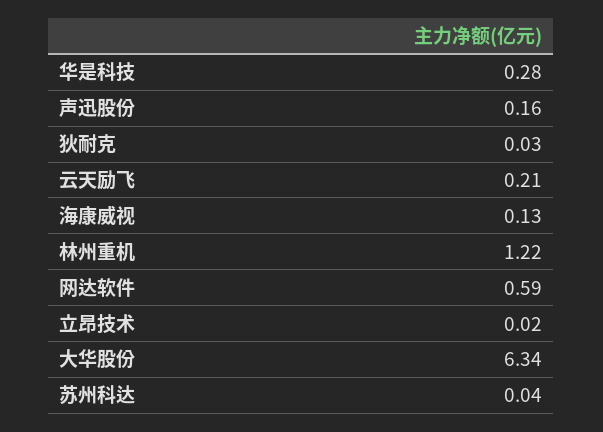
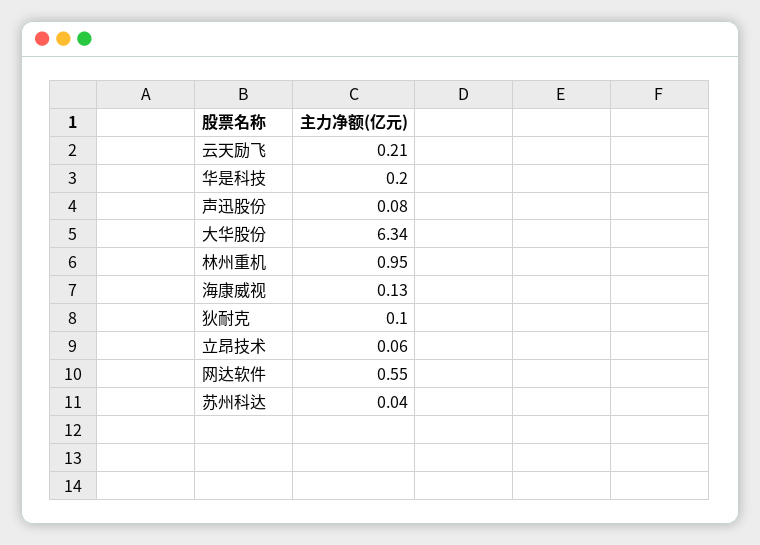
华是科技: 0.28 -> 0.2
声迅股份: 0.16 -> 0.08
狄耐克: 0.03 -> 0.1
林州重机: 1.22 -> 0.95
网达软件: 0.59 -> 0.55
立昂技术: 0.02 -> 0.06

